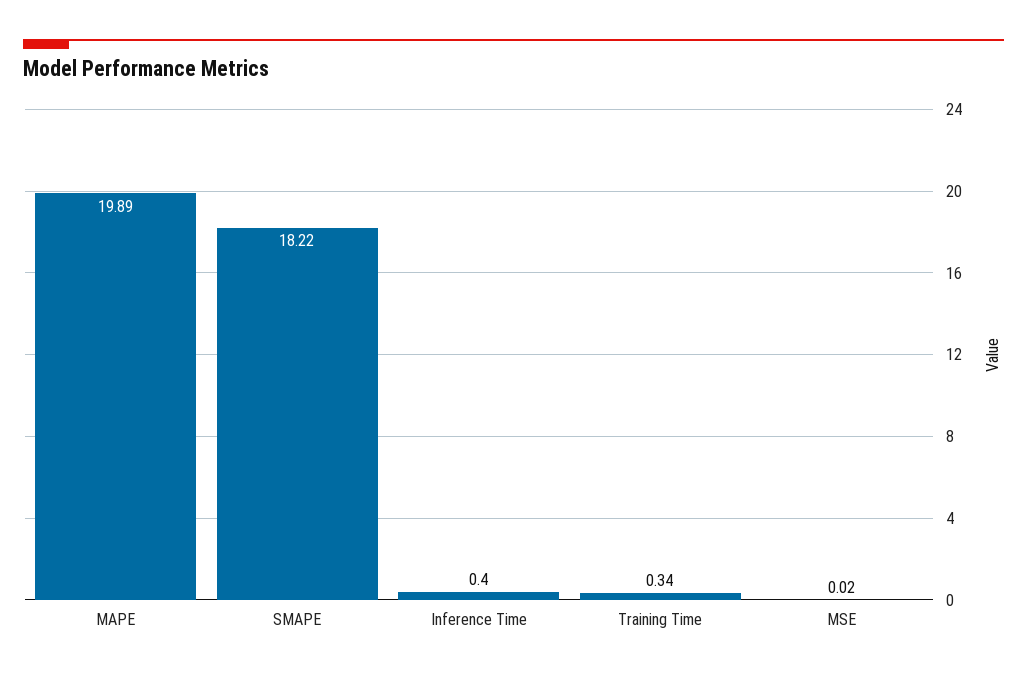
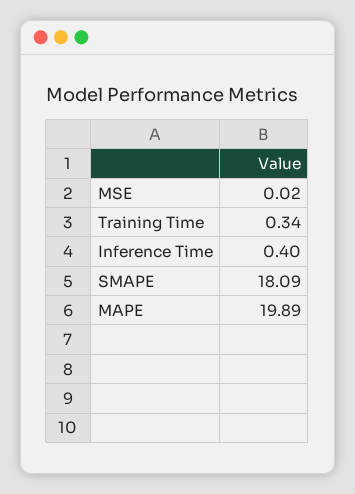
SMAPE: 18.22 -> 18.09

